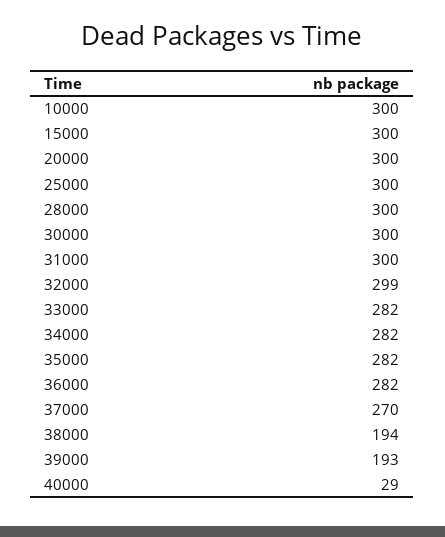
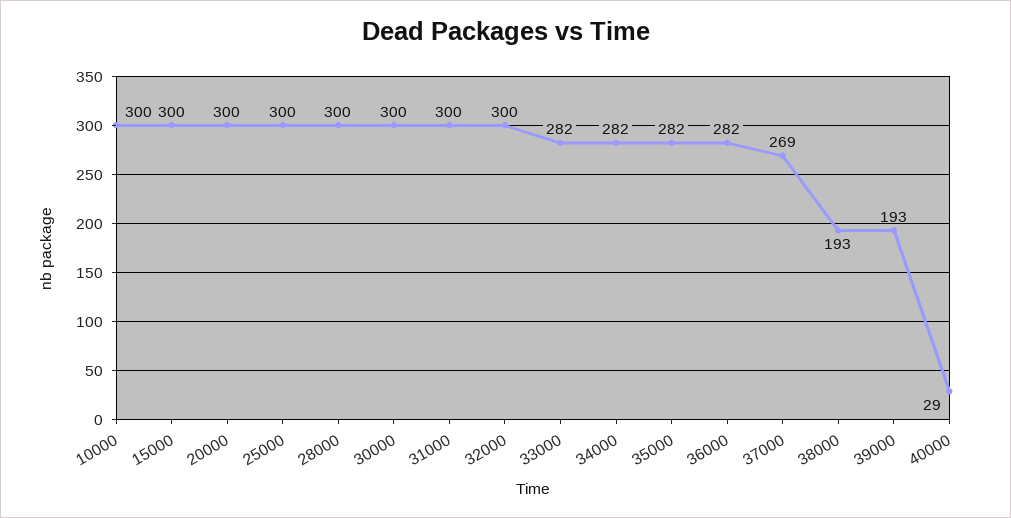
32000: 299 -> 300
37000: 270 -> 269
38000: 194 -> 193

